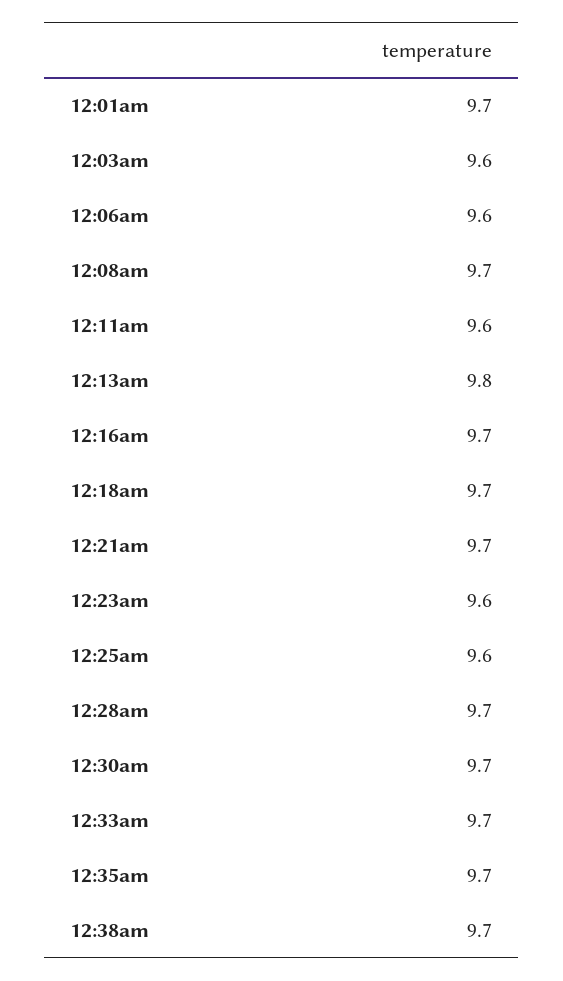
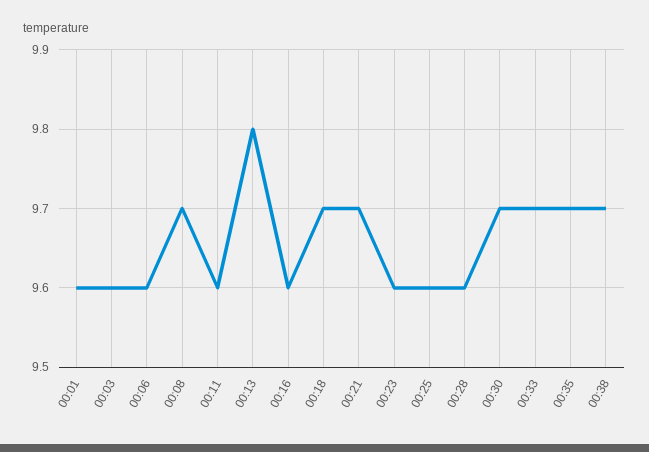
12:01am: 9.7 -> 9.6
12:16am: 9.7 -> 9.6
12:28am: 9.7 -> 9.6

